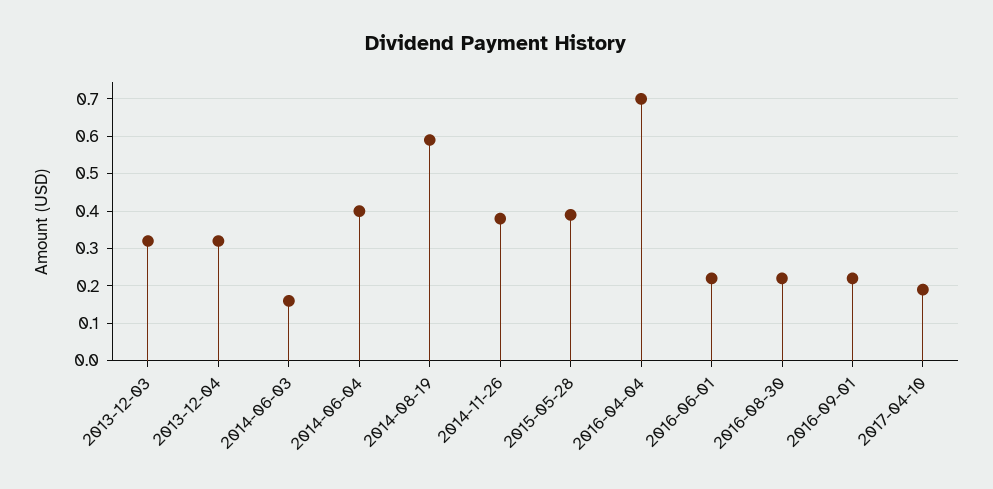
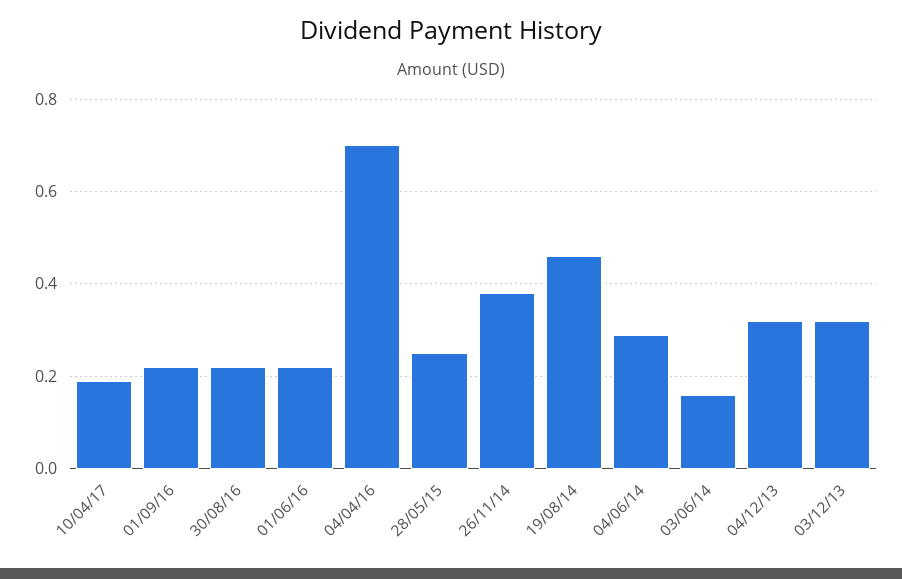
2014-06-04: 0.4 -> 0.3
2014-08-19: 0.6 -> 0.45
2015-05-28: 0.4 -> 0.25

